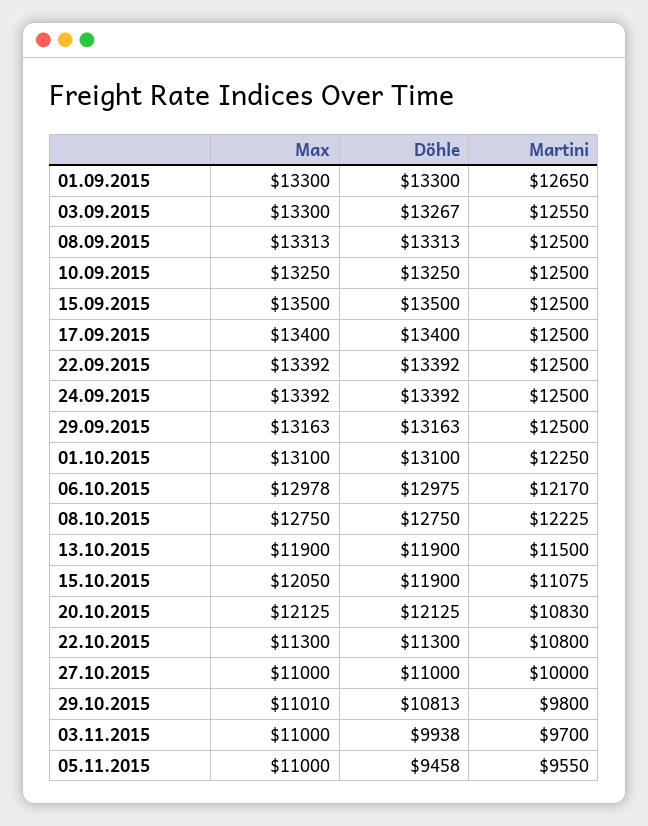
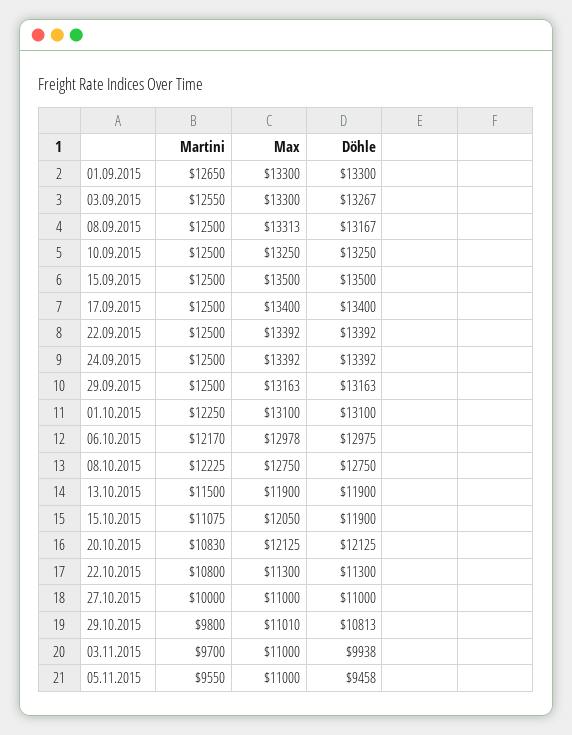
Döhle, 08.09.2015: 13313 -> 13167

